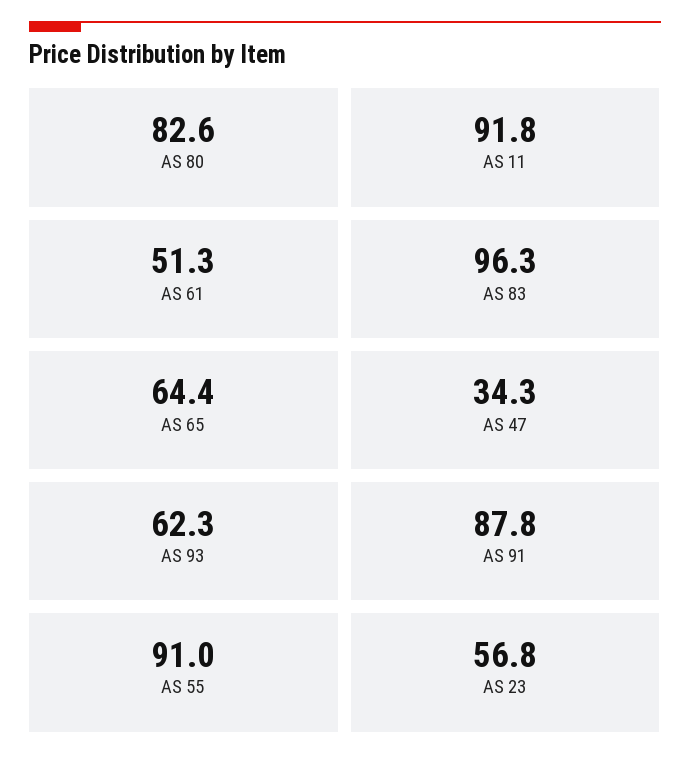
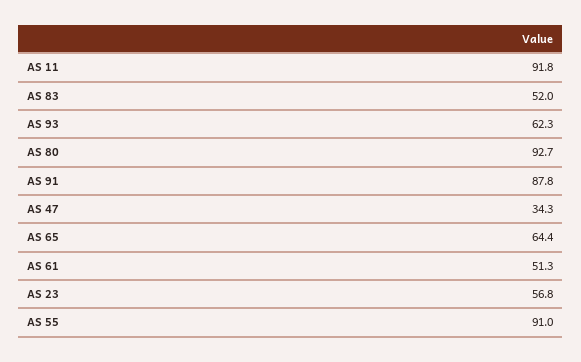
AS 80: 82.6 -> 92.7
AS 83: 96.3 -> 52

